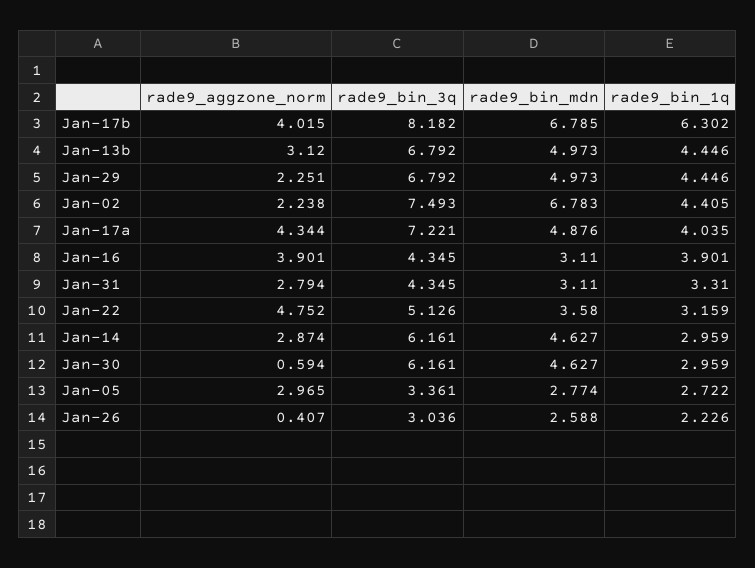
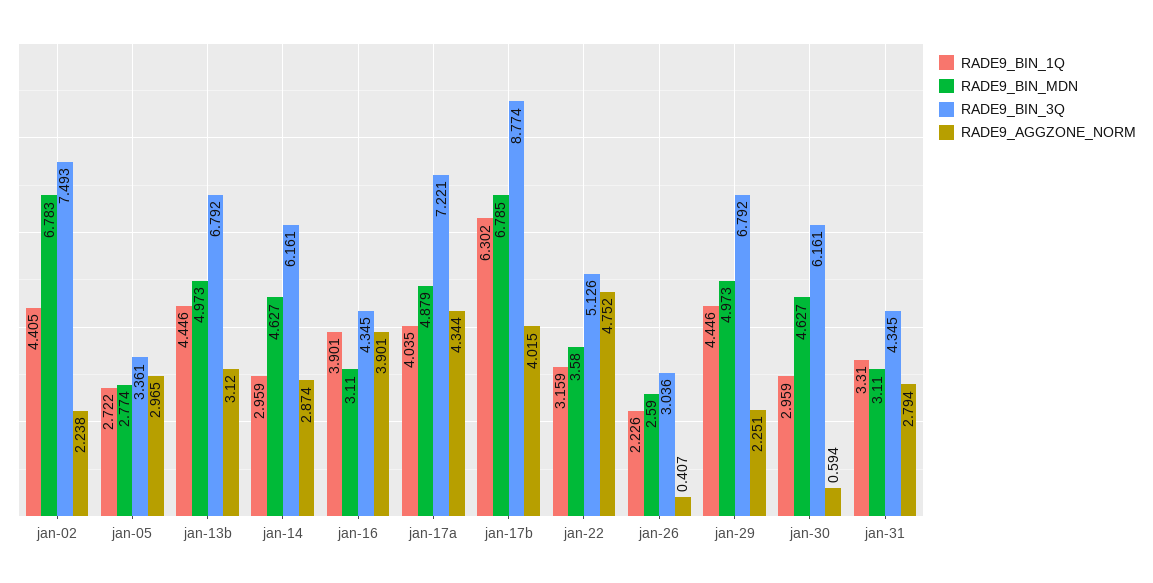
rade9_bin_3q, Jan-17b: 8.182 -> 8.774
rade9_bin_mdn, Jan-17a: 4.876 -> 4.879
rade9_bin_mdn, Jan-26: 2.588 -> 2.59

